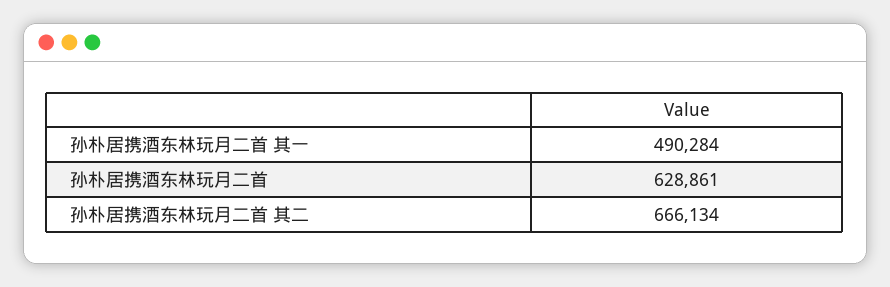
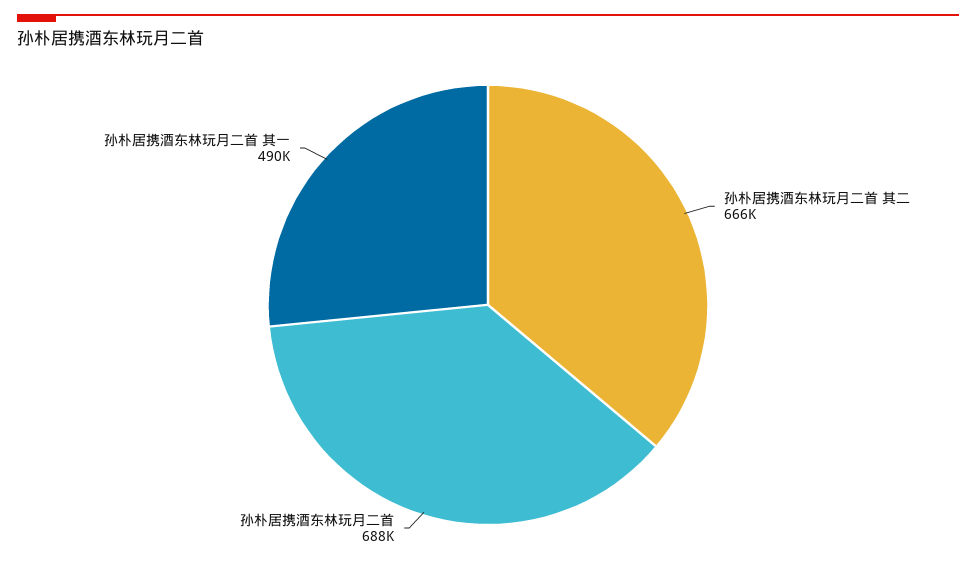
孙朴居携酒东林玩月二首: 628861 -> 688000

